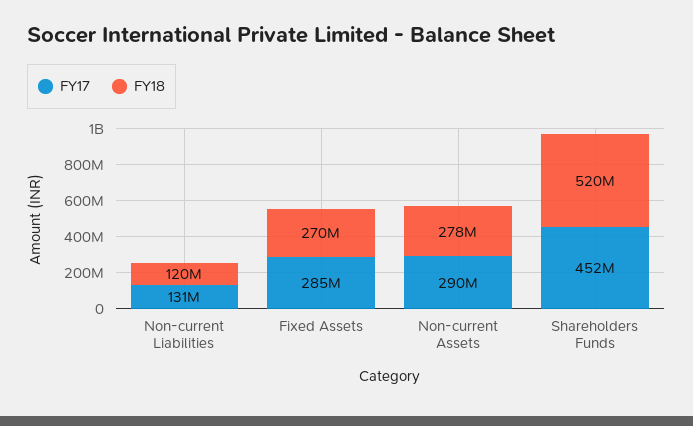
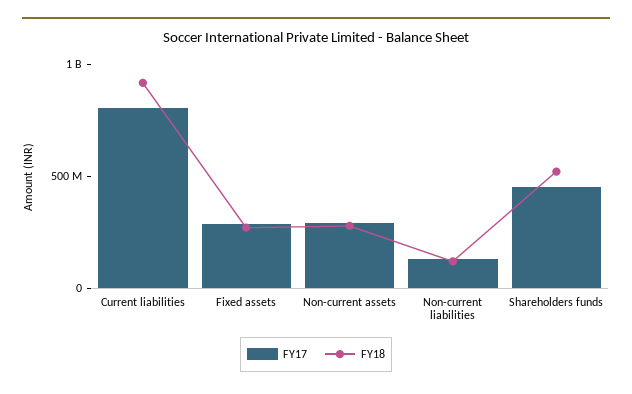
FY17, Current liabilities: none -> 800000000
FY18, Current liabilities: none -> 900000000

